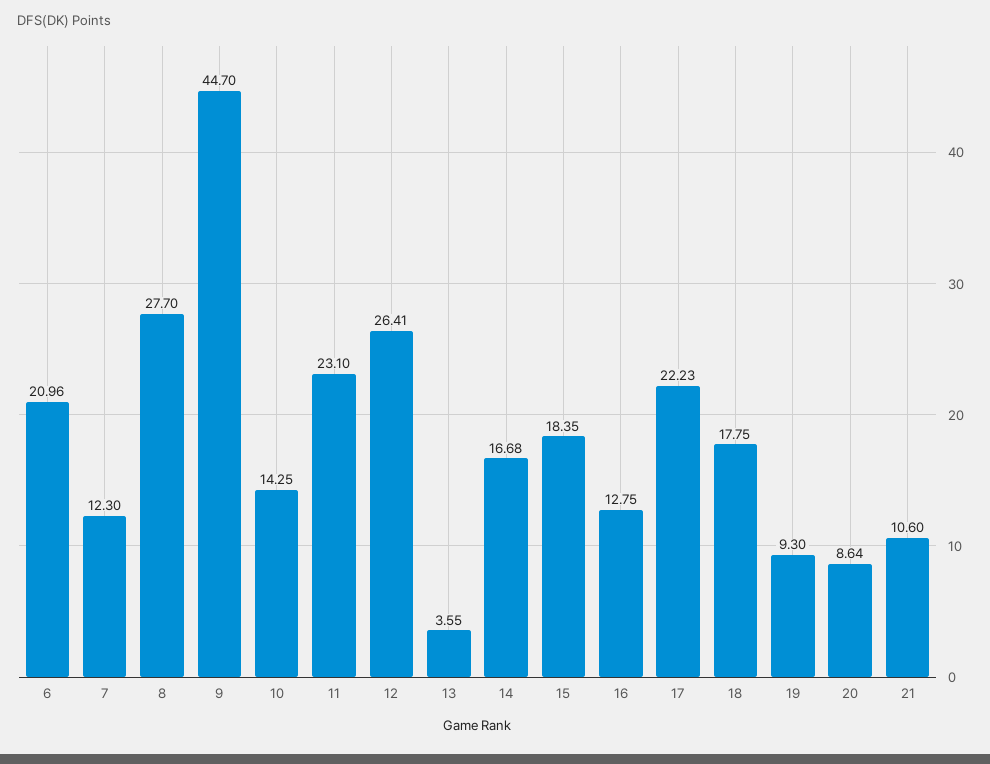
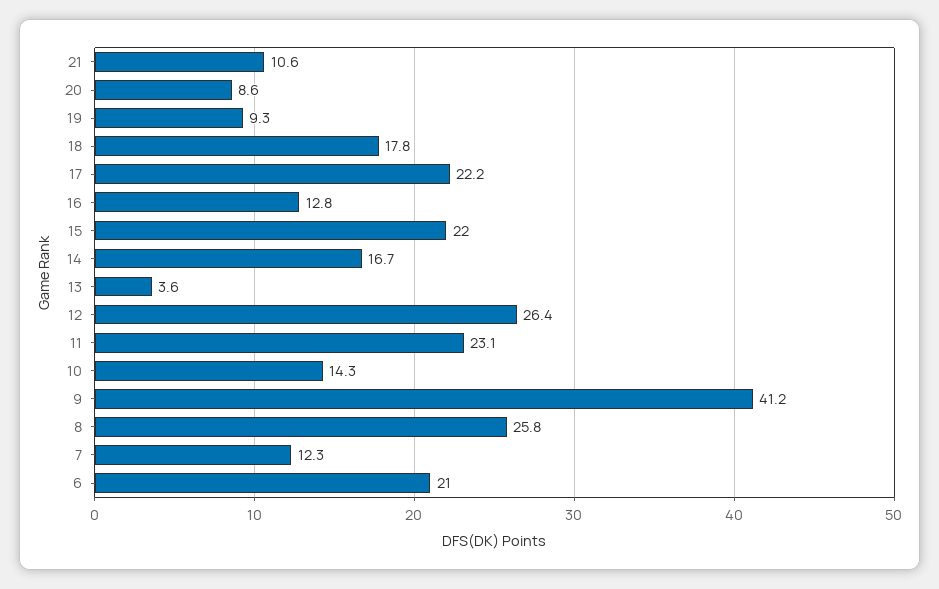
8: 27.7 -> 25.8
9: 44.7 -> 41.2
15: 18.35 -> 22

